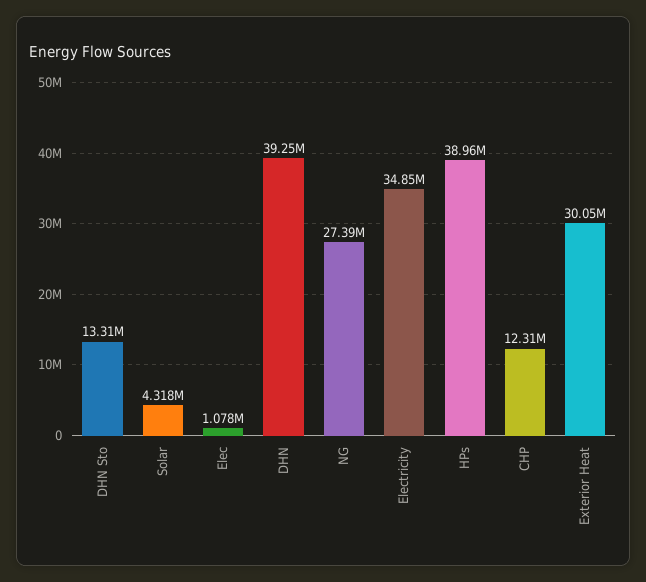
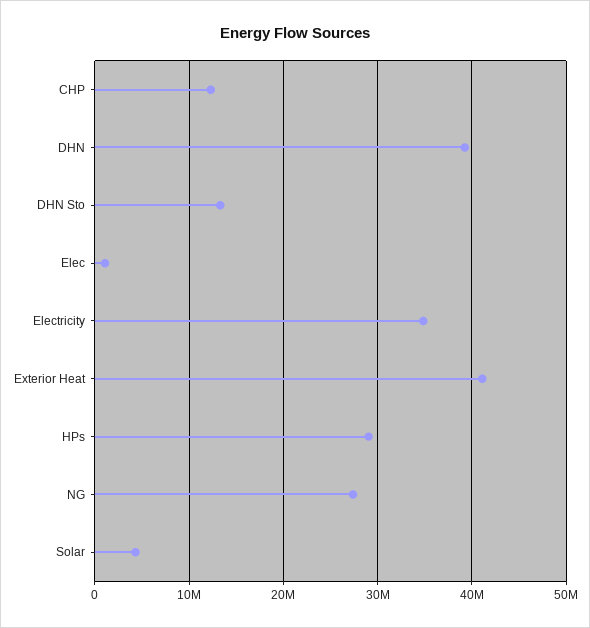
HPs: 38960000 -> 29000000
Exterior Heat: 30050000 -> 41000000

